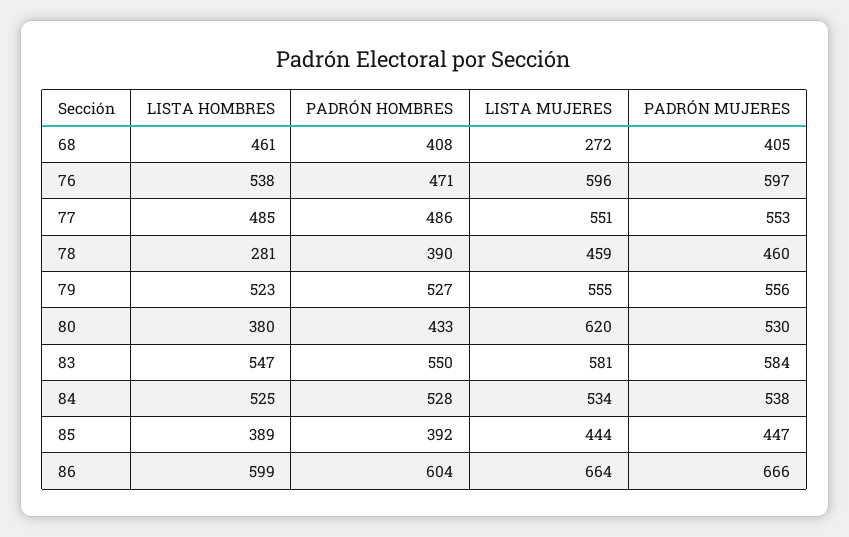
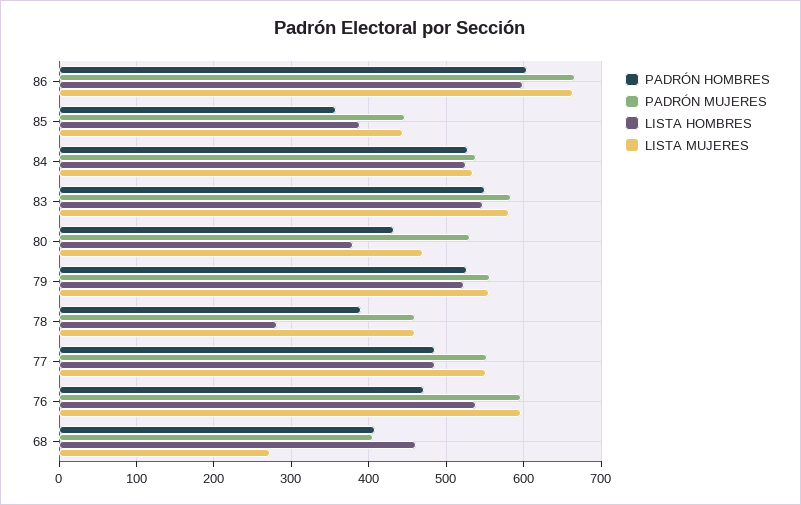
LISTA MUJERES, 80: 620 -> 470
PADRÓN HOMBRES, 85: 392 -> 360

